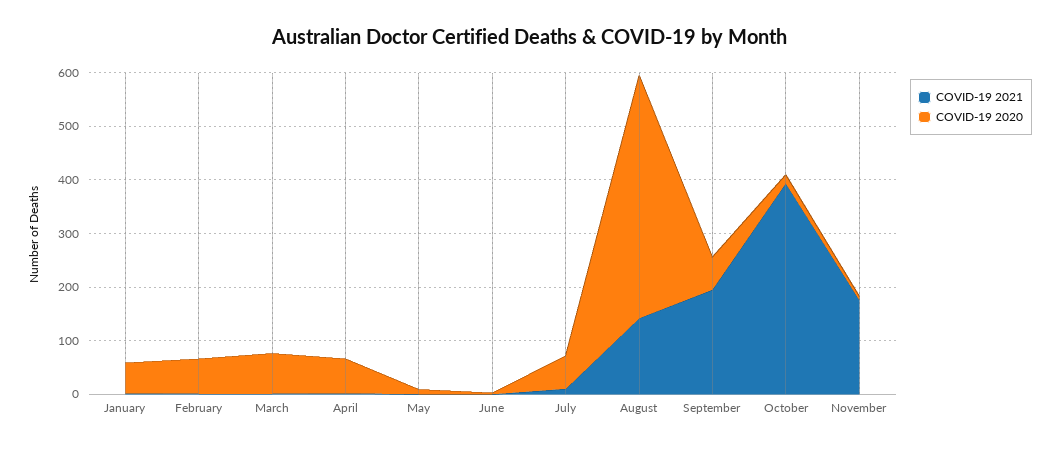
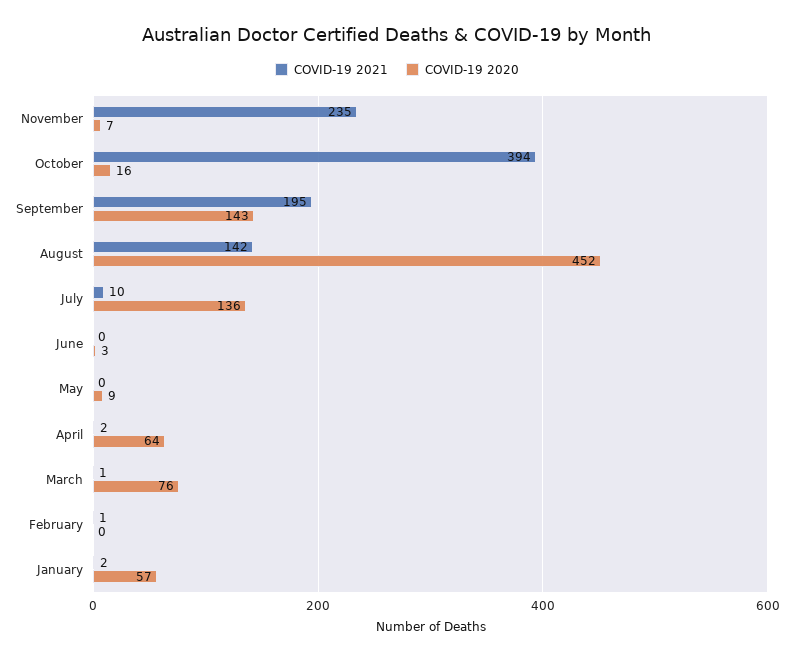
COVID-19 2020, February: 60 -> 0
COVID-19 2020, July: 60 -> 136
COVID-19 2020, September: 60 -> 143
COVID-19 2021, November: 180 -> 235

